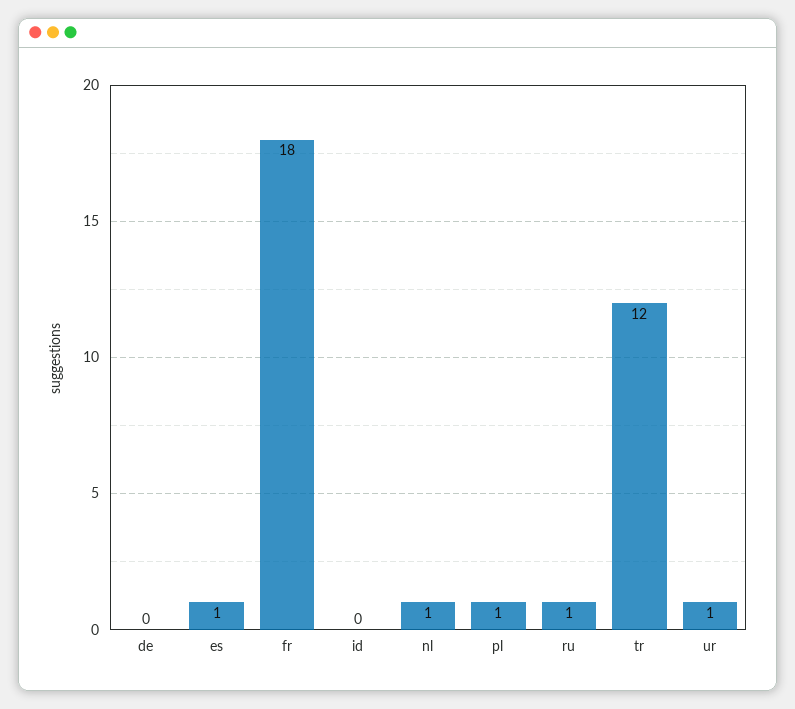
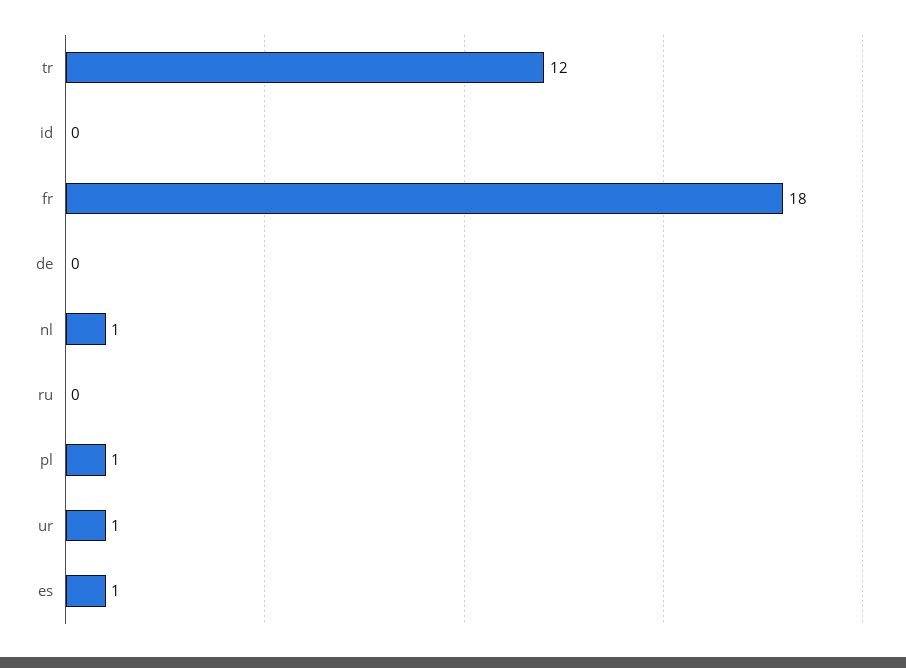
ru: 1 -> 0

